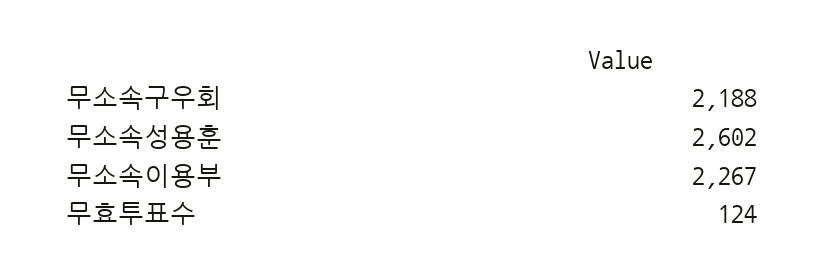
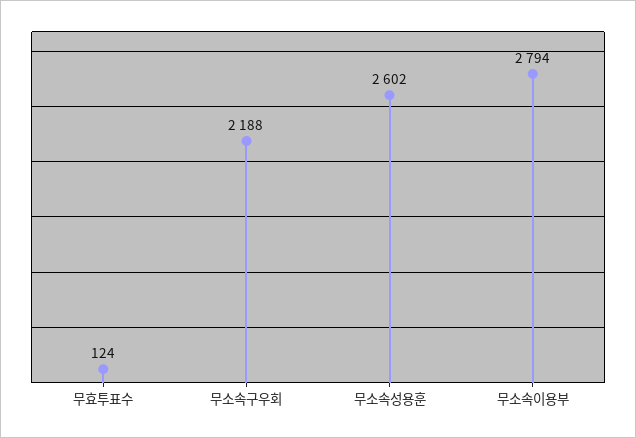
무소속이용부: 2267 -> 2794

